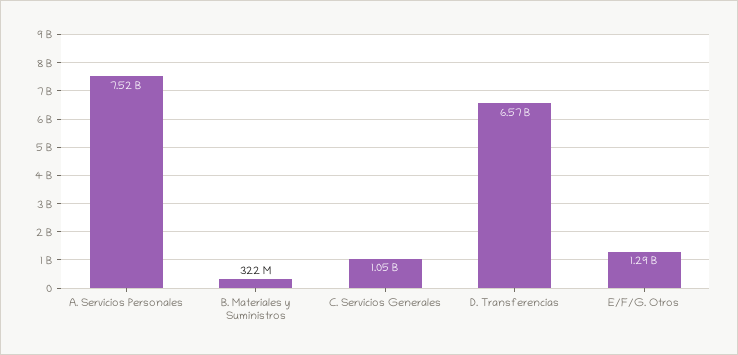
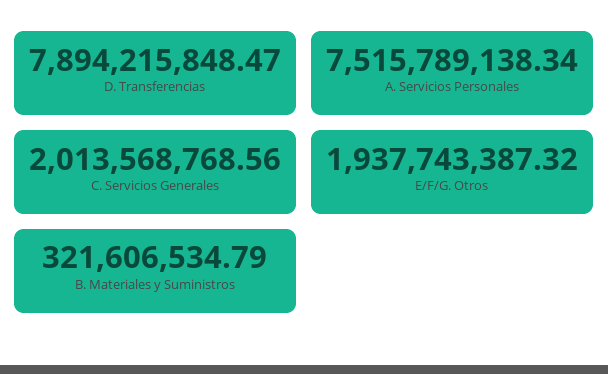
C. Servicios Generales: 1050000000 -> 2013568768.56
D. Transferencias: 6570000000 -> 7894215848.47
E/F/G. Otros: 1290000000 -> 1937743387.32

